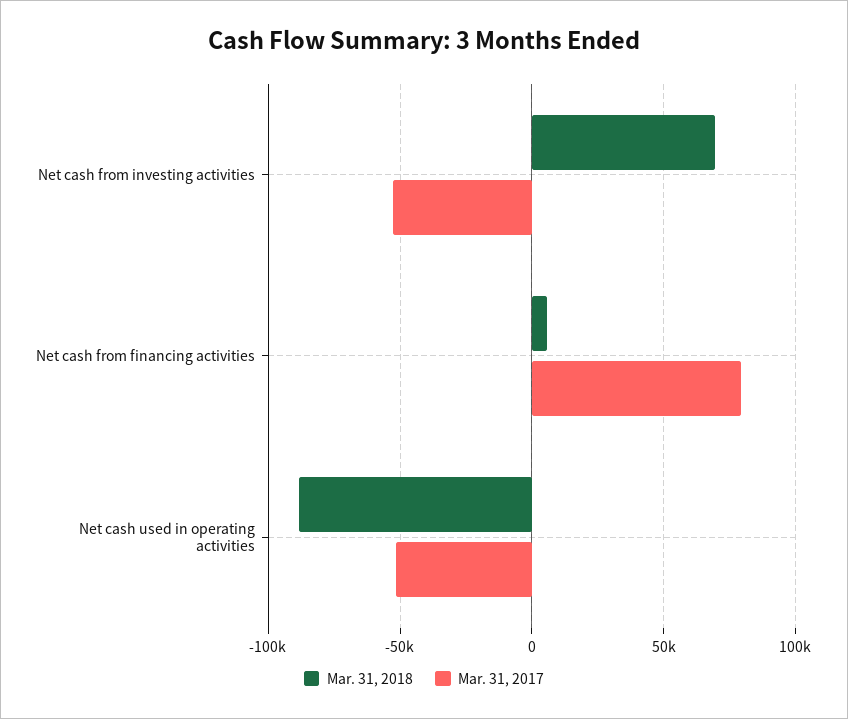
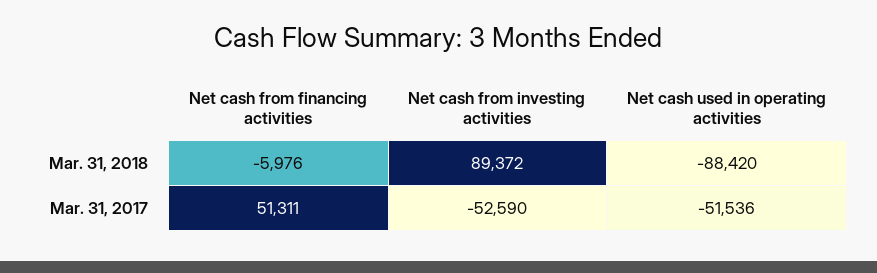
Mar. 31, 2018, Net cash from investing activities: 70000 -> 89372
Mar. 31, 2018, Net cash from financing activities: 5000 -> -5976
Mar. 31, 2017, Net cash from financing activities: 80000 -> 51311

